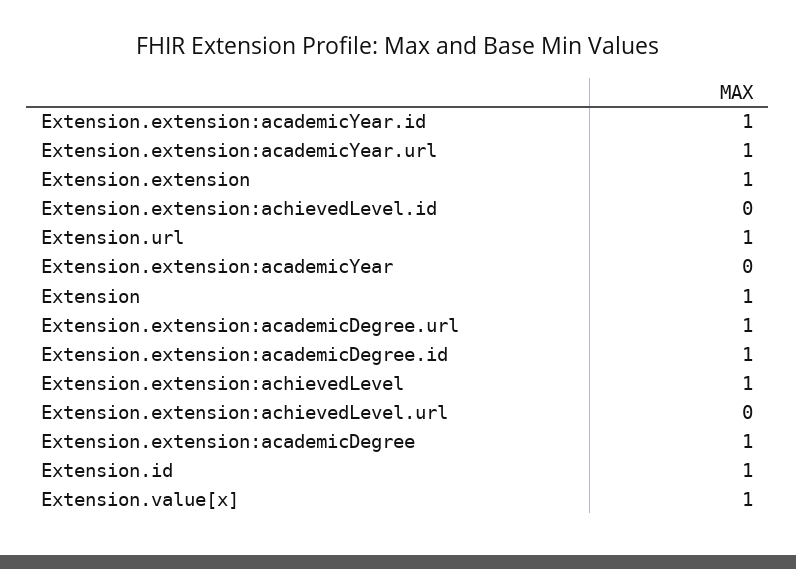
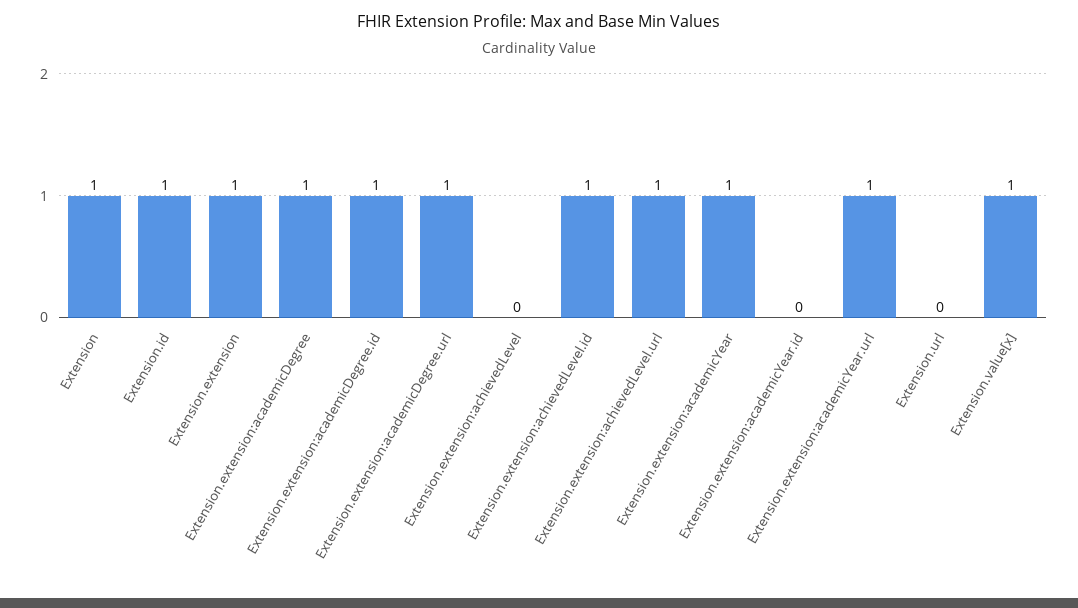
Extension.extension:academicYear.id: 1 -> 0
Extension.extension:achievedLevel.id: 0 -> 1
Extension.url: 1 -> 0
Extension.extension:academicYear: 0 -> 1
Extension.extension:achievedLevel: 1 -> 0
Extension.extension:achievedLevel.url: 0 -> 1

